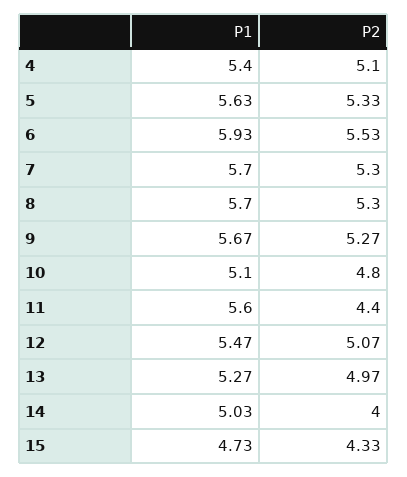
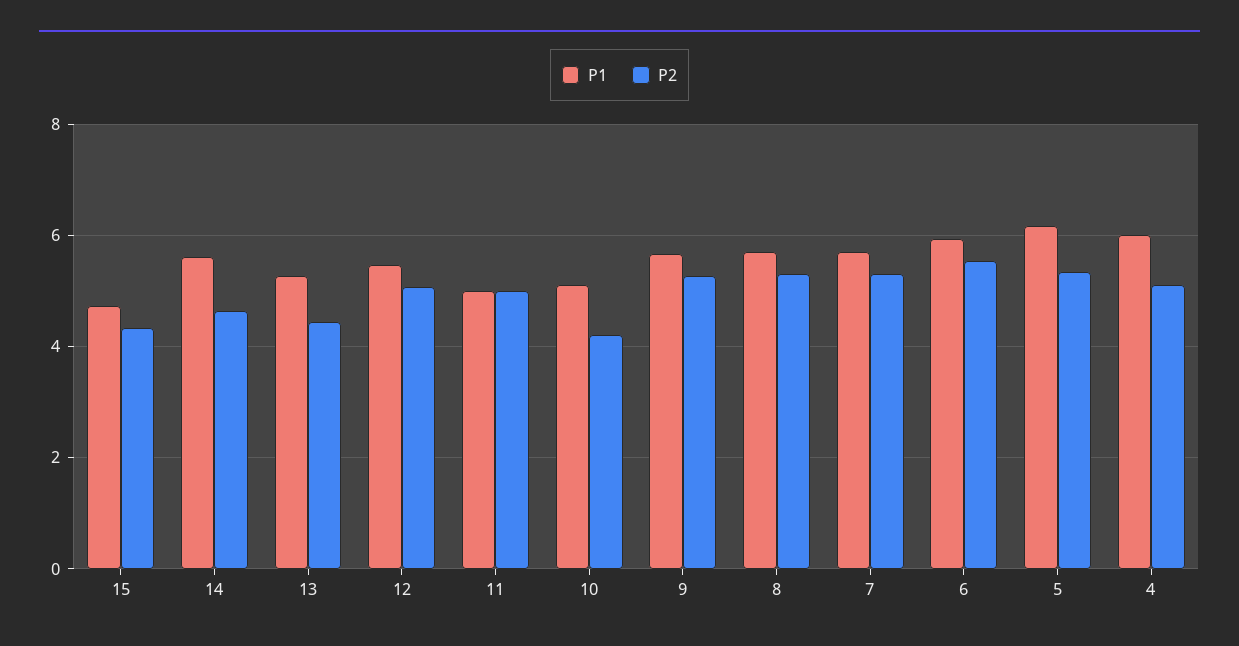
P1, 4: 5.4 -> 6
P1, 5: 5.63 -> 6.2
P2, 10: 4.8 -> 4.2
P1, 11: 5.6 -> 5
P2, 11: 4.4 -> 5
P2, 13: 4.97 -> 4.4
P1, 14: 5.03 -> 5.6
P2, 14: 4 -> 4.6

